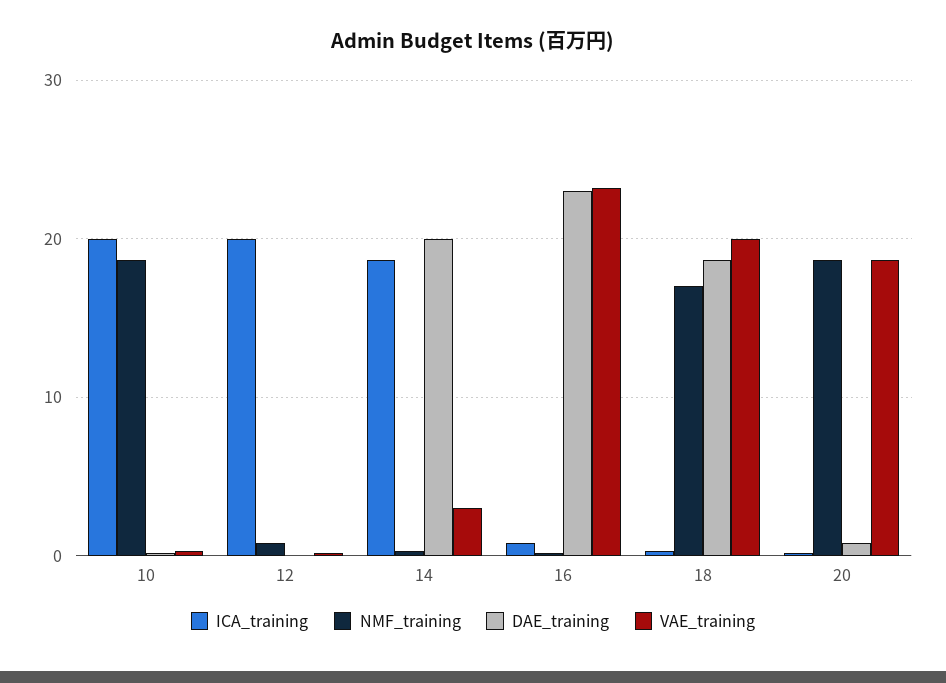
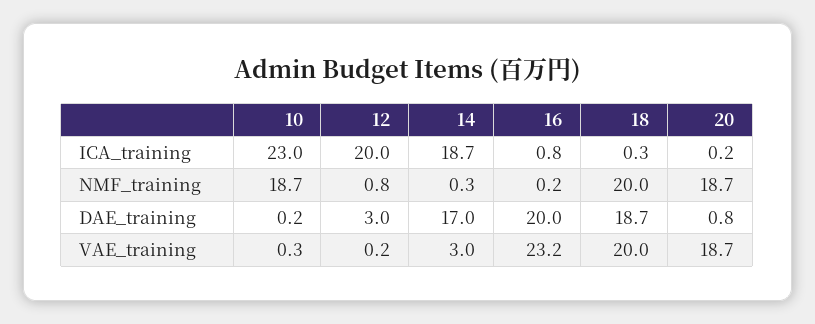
ICA_training, 10: 20 -> 23
DAE_training, 12: 0 -> 3
DAE_training, 14: 20 -> 17
DAE_training, 16: 23 -> 20
NMF_training, 18: 17 -> 20

